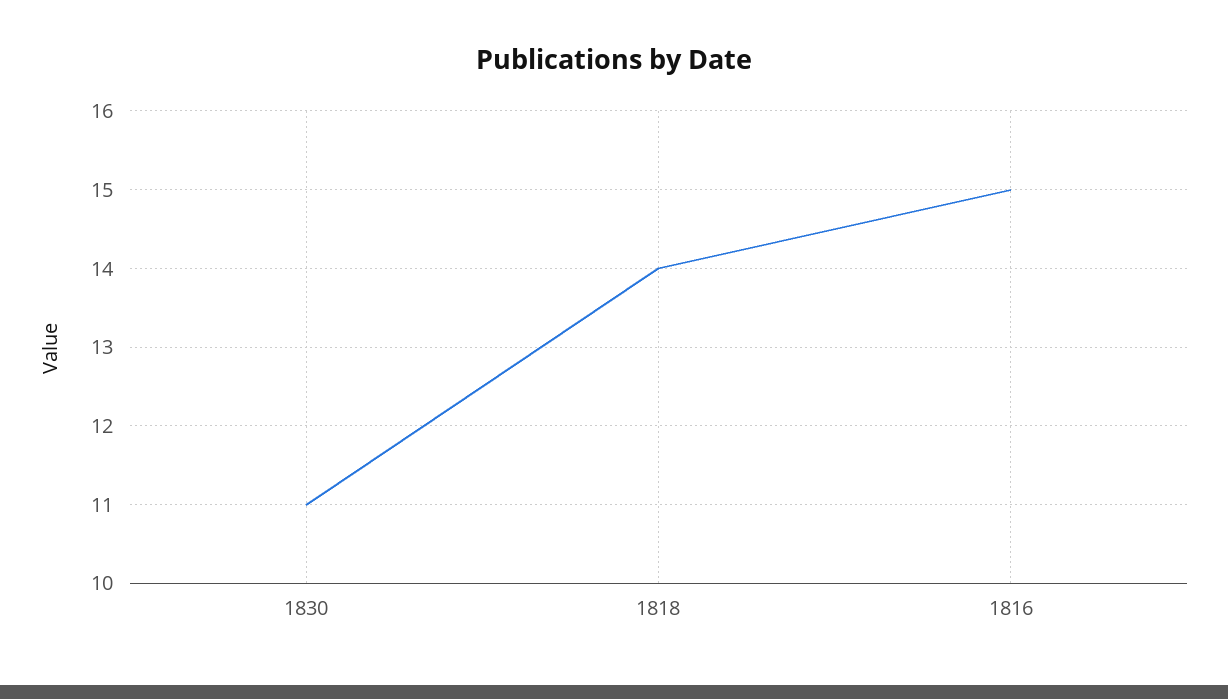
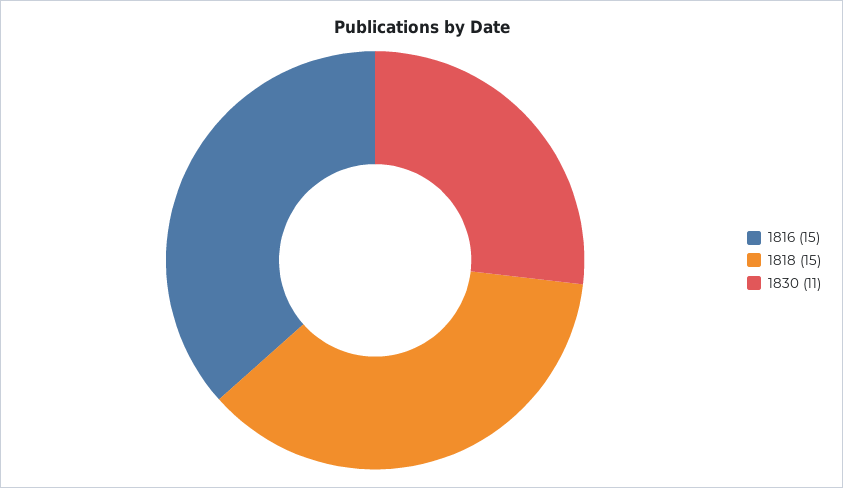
1818: 14 -> 15

